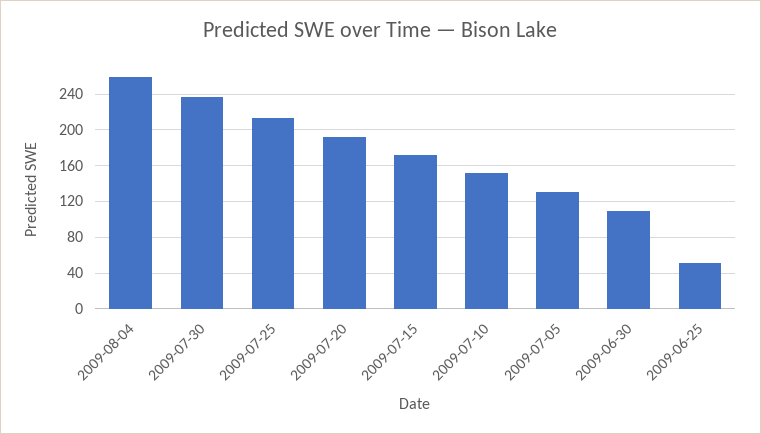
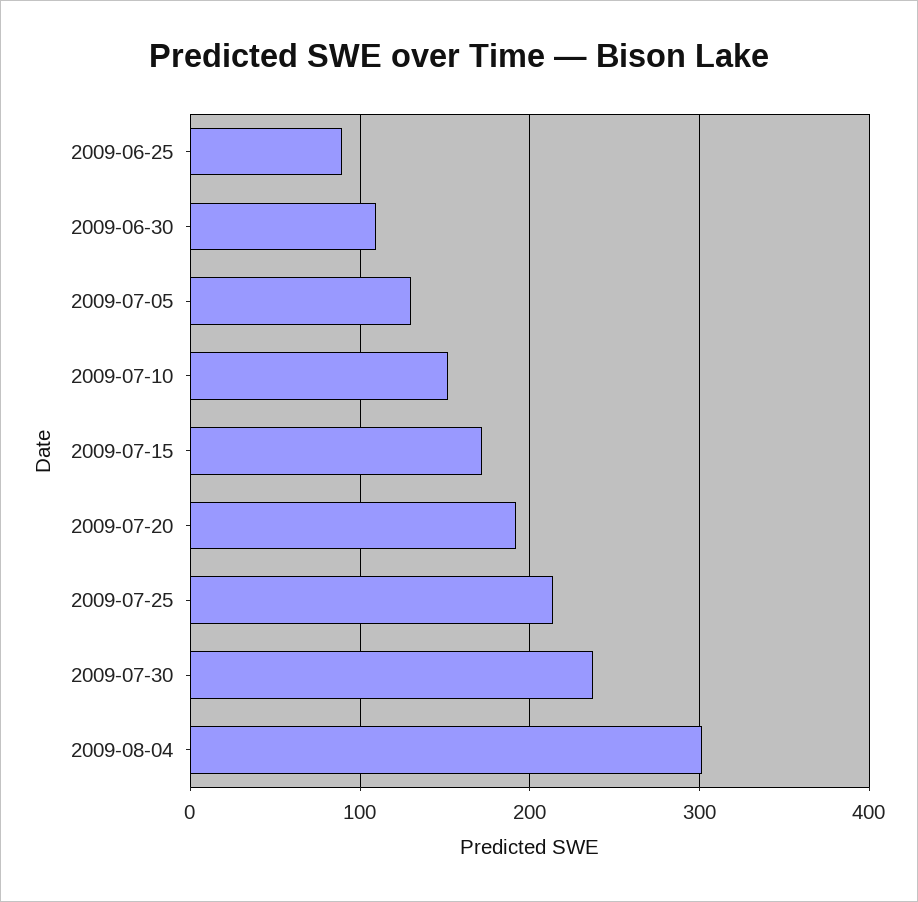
2009-08-04: 260 -> 300
2009-06-25: 50 -> 90

